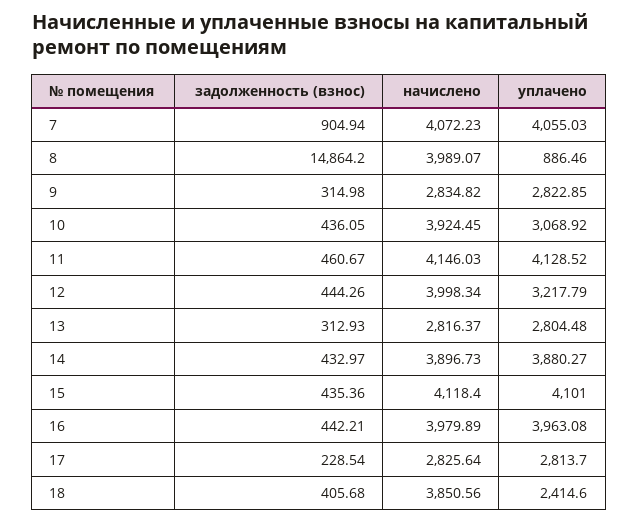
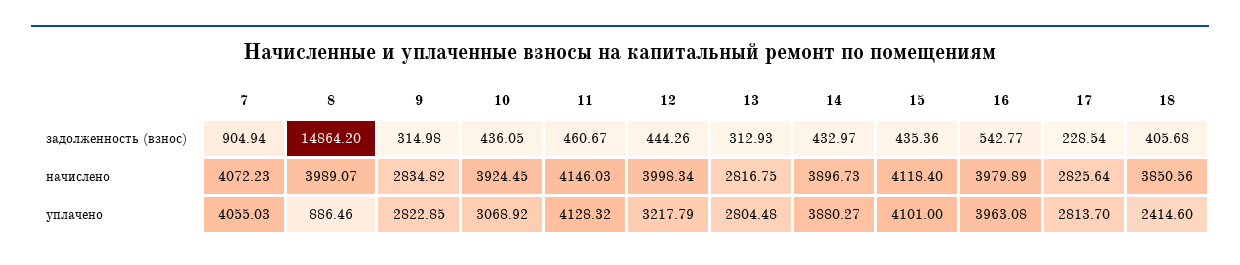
уплачено, 11: 4128.52 -> 4128.32
начислено, 13: 2816.37 -> 2816.75
задолженность (взнос), 16: 442.21 -> 542.77

